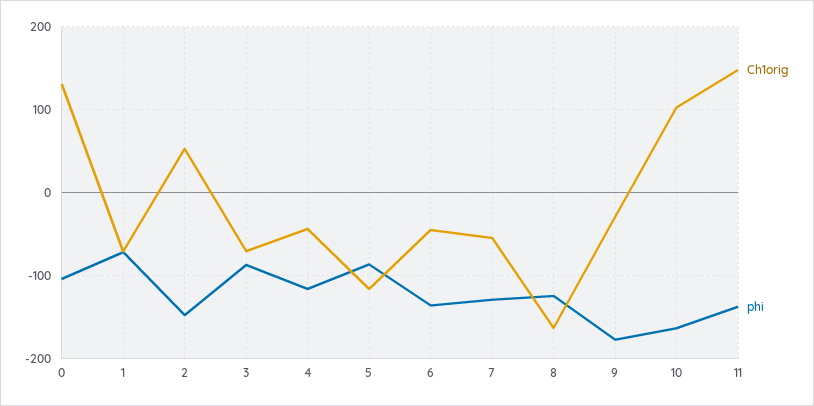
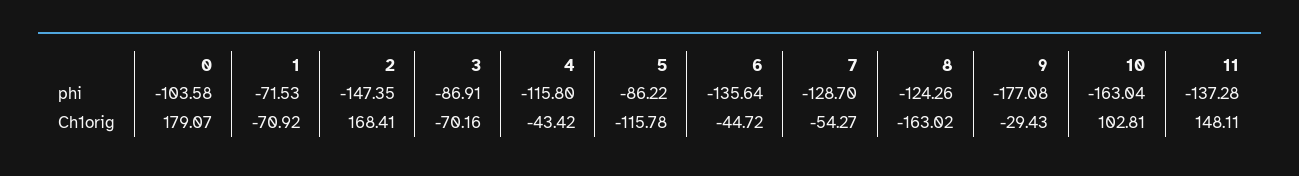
Ch1orig, 0: 130 -> 179.07
Ch1orig, 2: 50 -> 168.41

